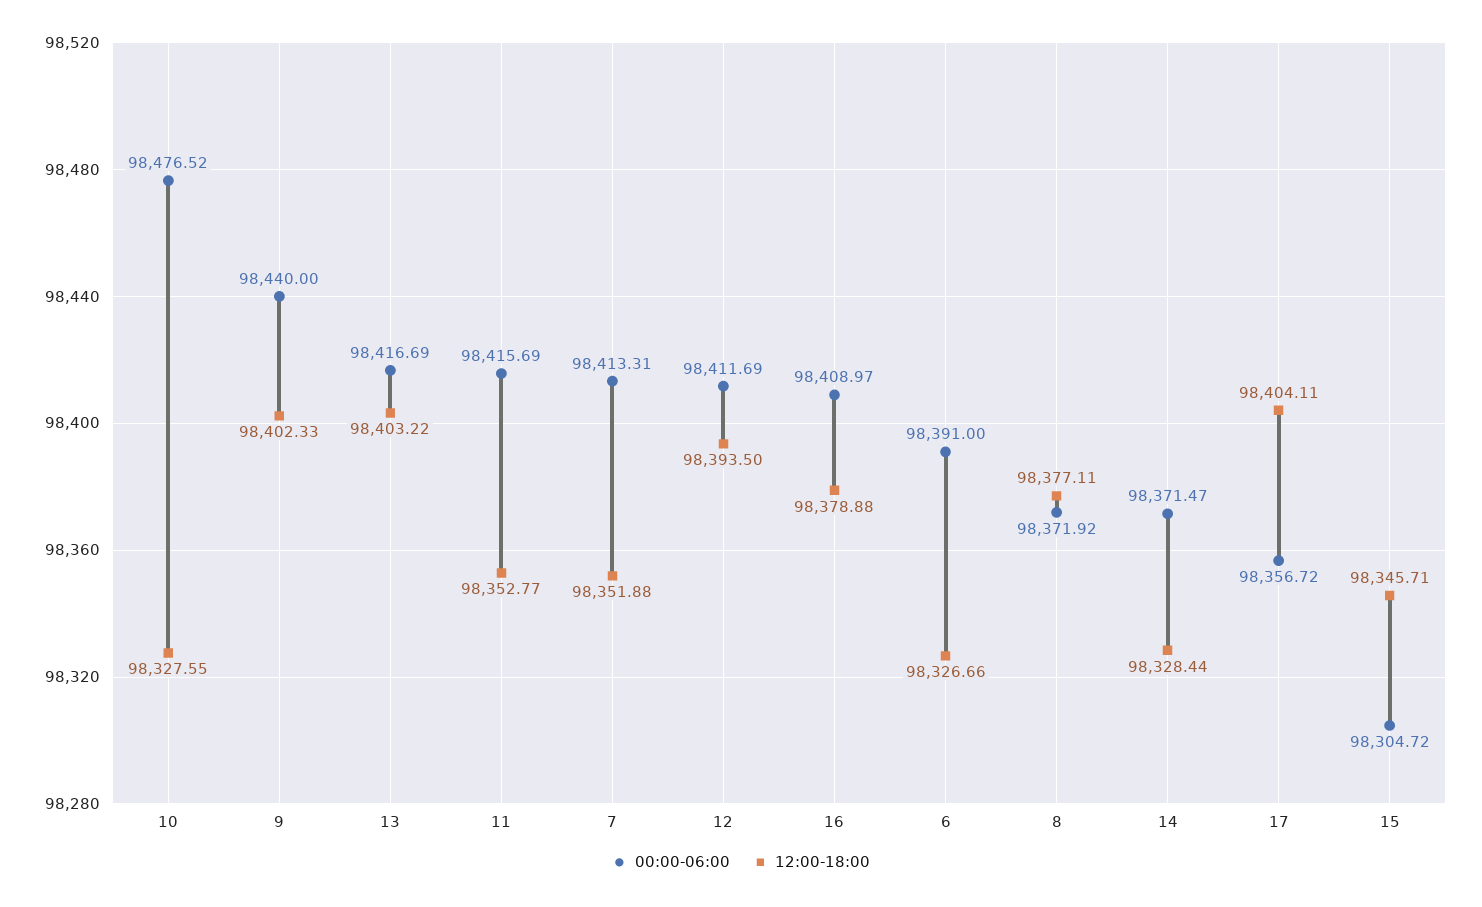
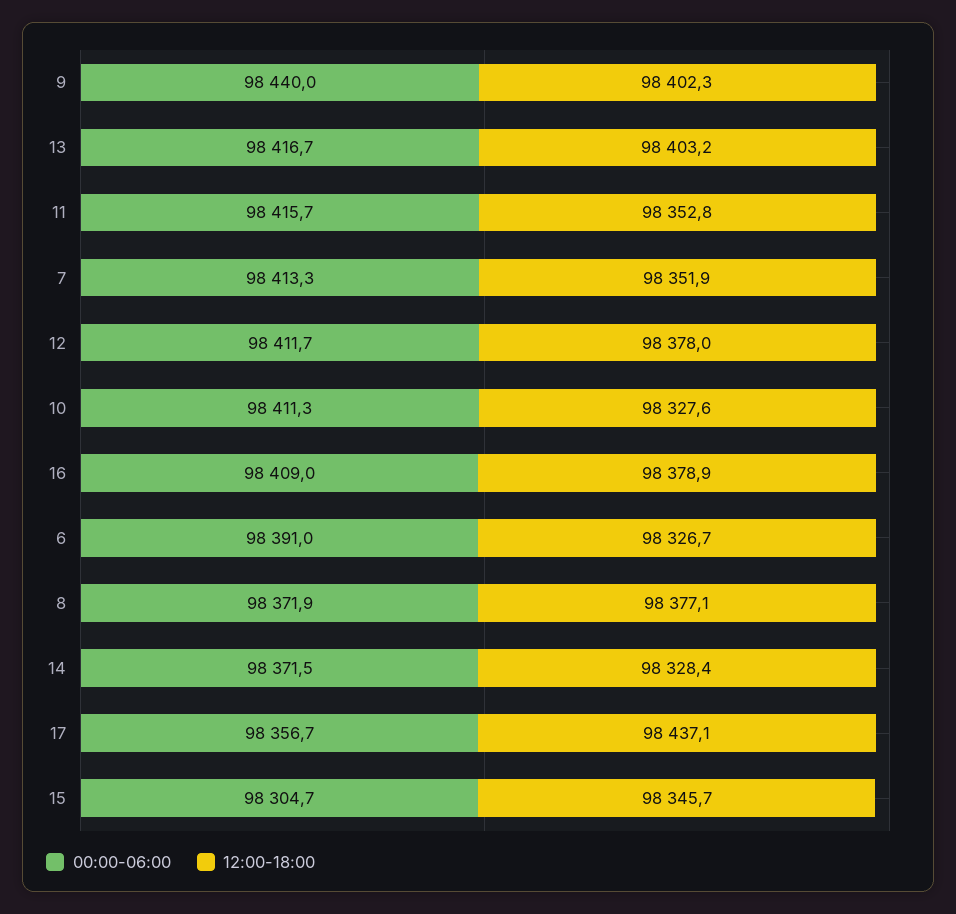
00:00-06:00, 10: 98476.52 -> 98411.3
12:00-18:00, 12: 98393.5 -> 98378
12:00-18:00, 17: 98404.11 -> 98437.1

